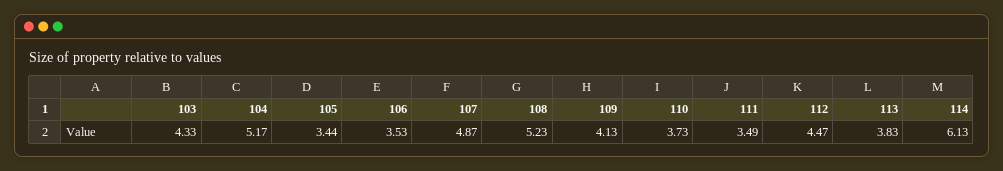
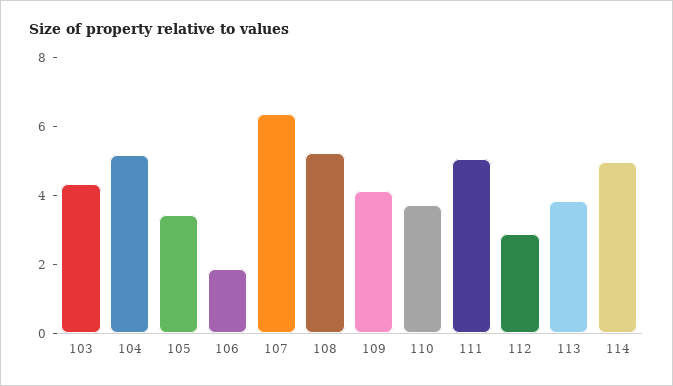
106: 3.53 -> 2
107: 4.87 -> 6.5
111: 3.49 -> 5
112: 4.47 -> 3
114: 6.13 -> 5

